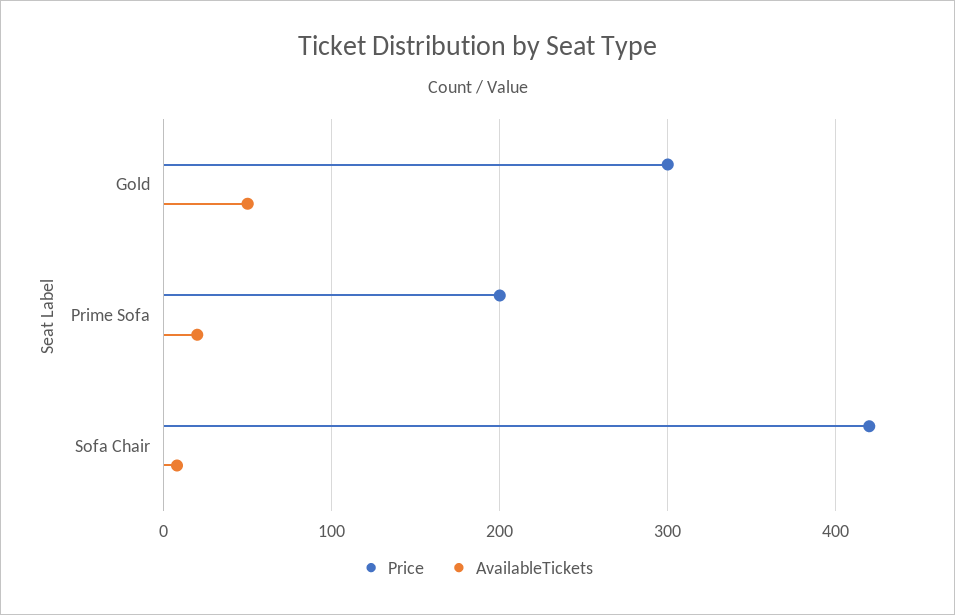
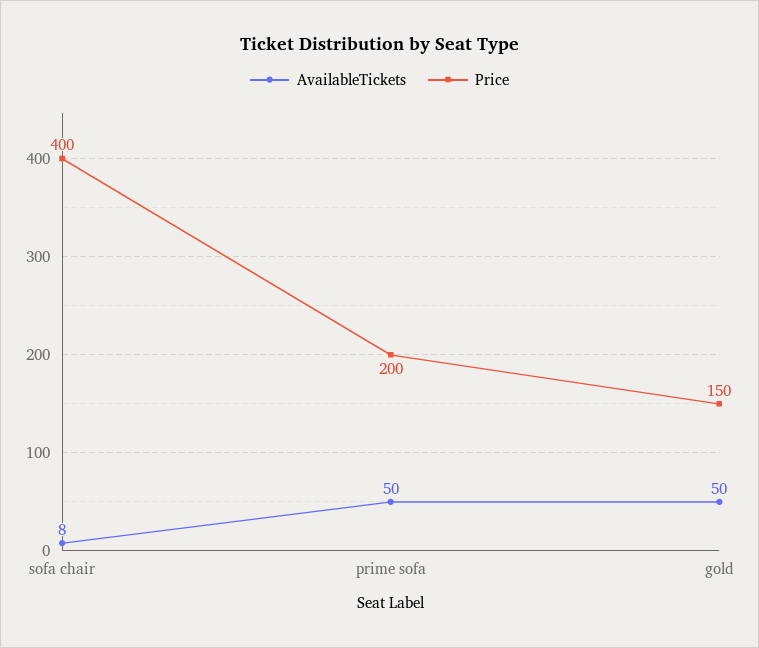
Price, Gold: 300 -> 150
AvailableTickets, Prime Sofa: 20 -> 50
Price, Sofa Chair: 420 -> 400

